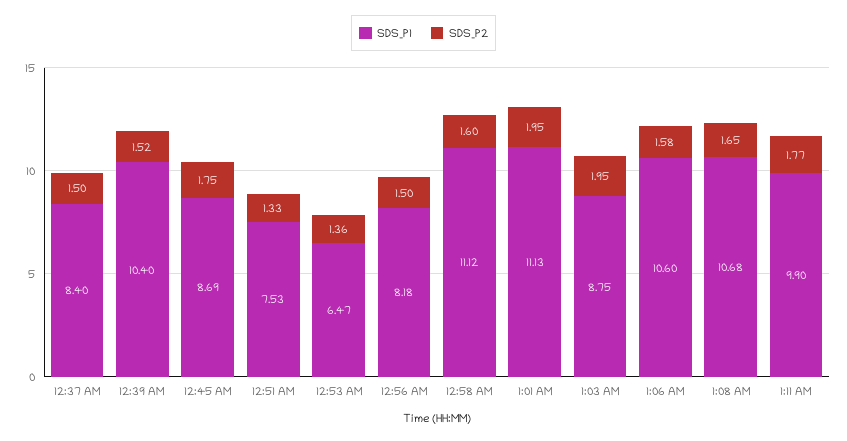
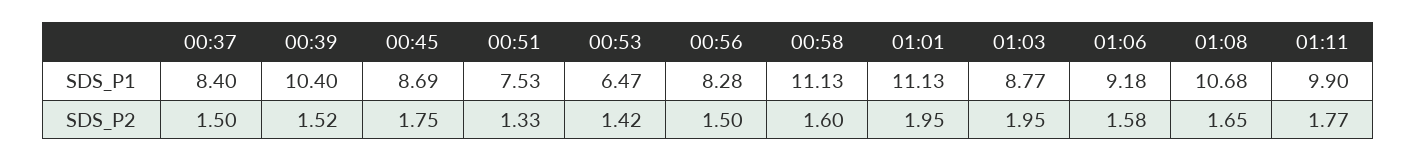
SDS_P2, 12:53 AM: 1.36 -> 1.42
SDS_P1, 12:56 AM: 8.18 -> 8.28
SDS_P1, 12:58 AM: 11.12 -> 11.13
SDS_P1, 1:03 AM: 8.75 -> 8.77
SDS_P1, 1:06 AM: 10.6 -> 9.18

